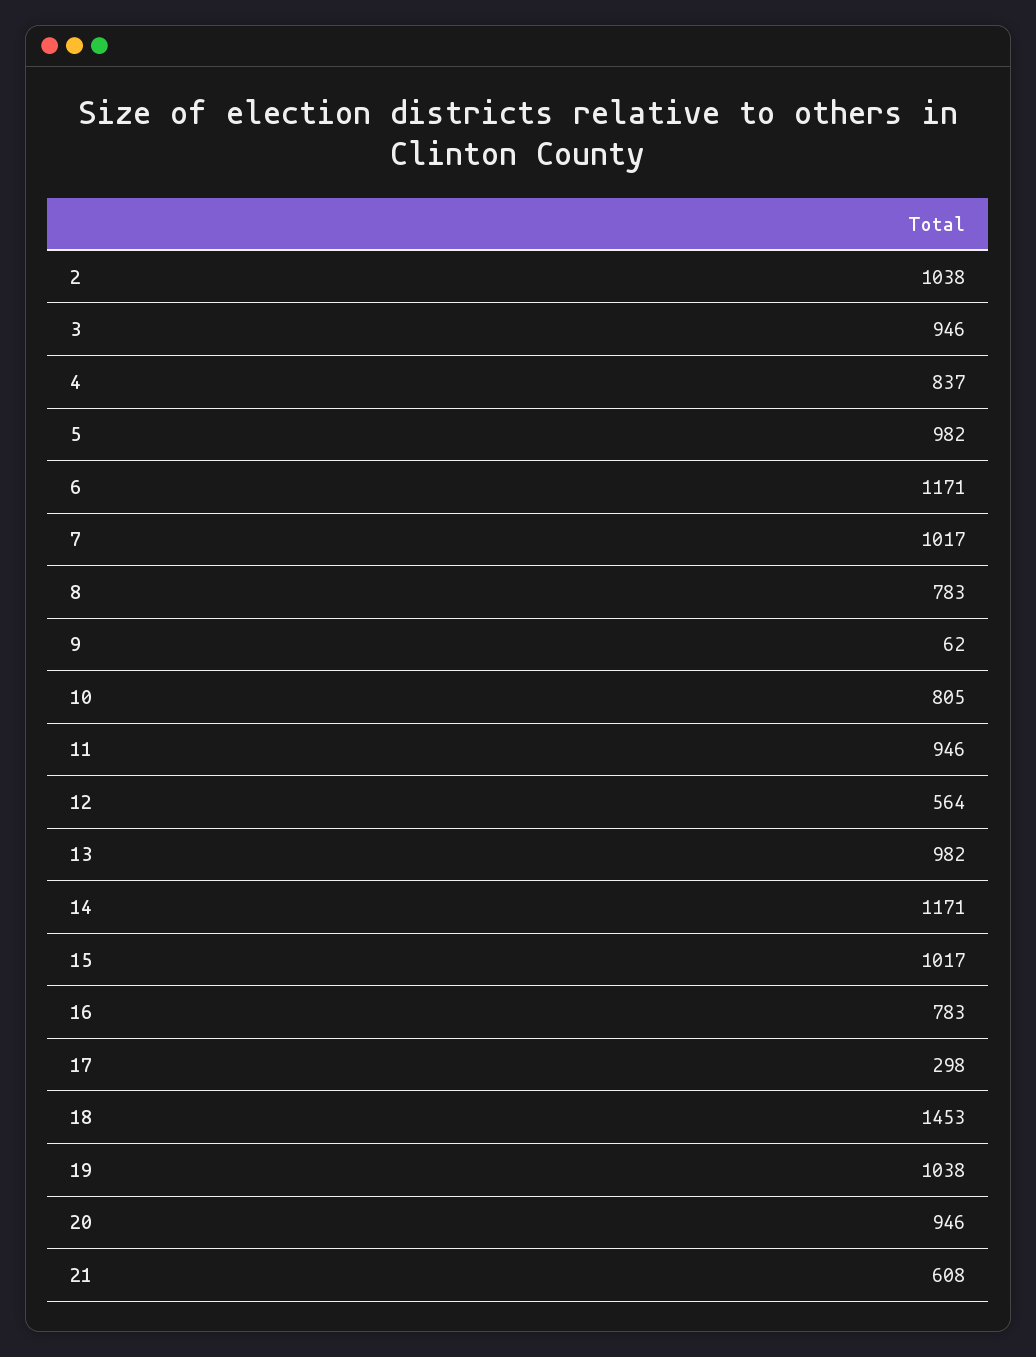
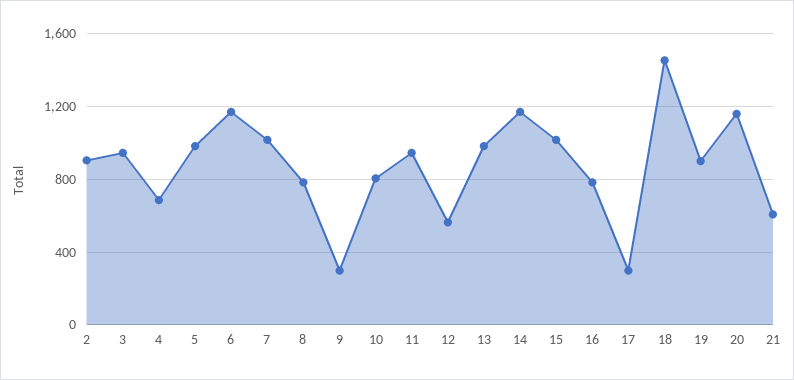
2: 1038 -> 900
4: 837 -> 700
9: 62 -> 300
19: 1038 -> 900
20: 946 -> 1150

